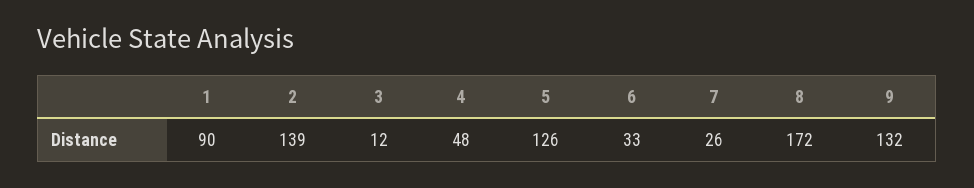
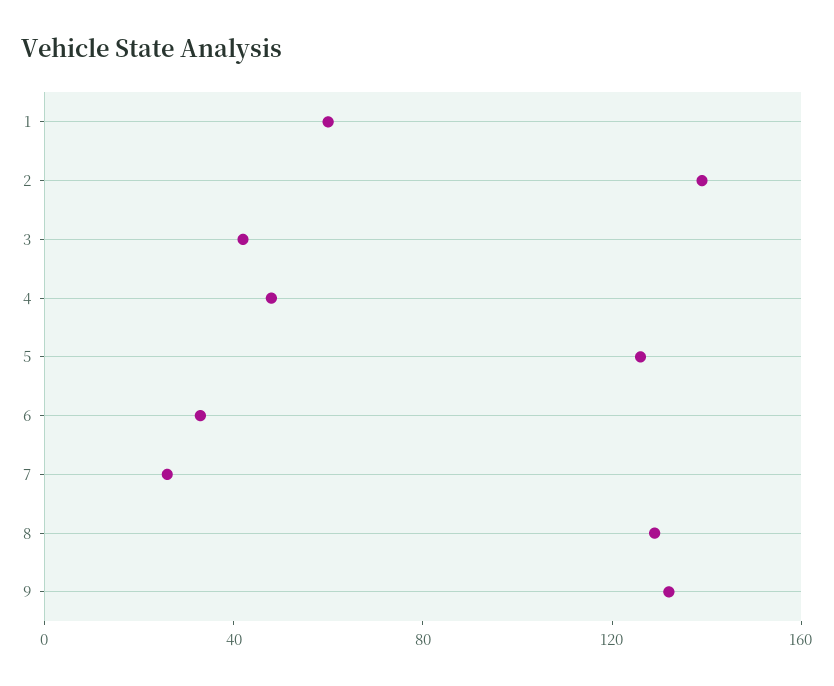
1: 90 -> 60
3: 12 -> 40
8: 172 -> 130

